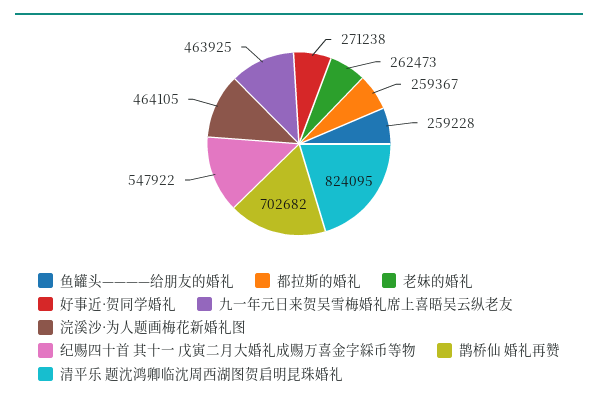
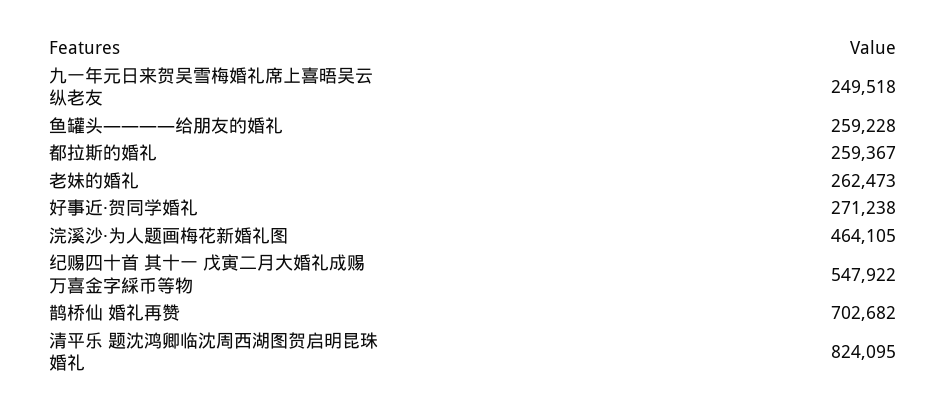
九一年元日来贺吴雪梅婚礼席上喜晤吴云纵老友: 463925 -> 249518

